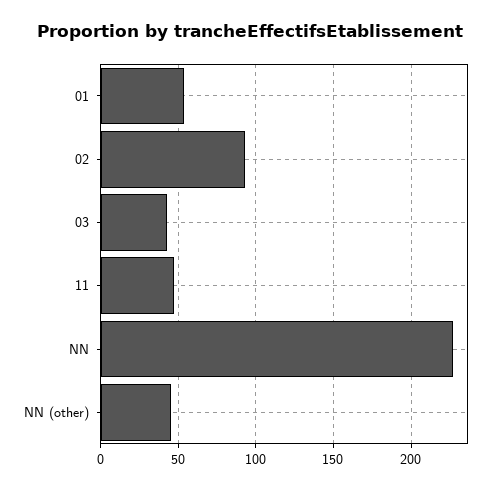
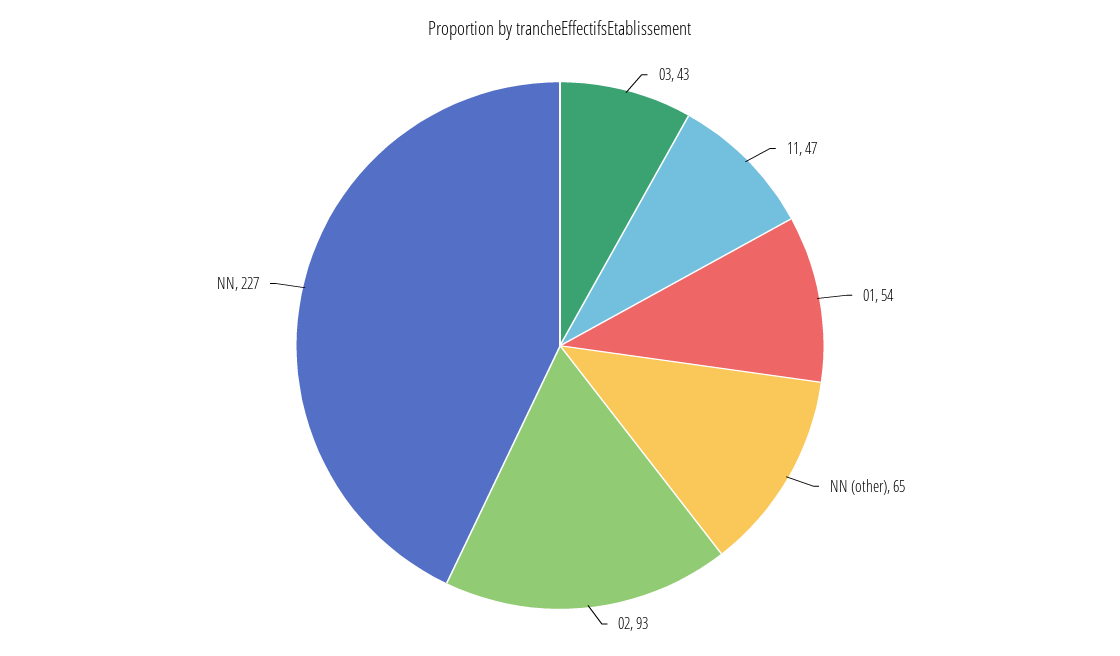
NN (other): 45 -> 65

